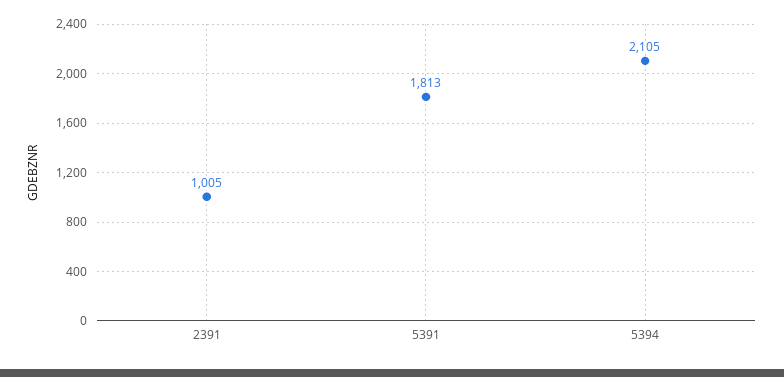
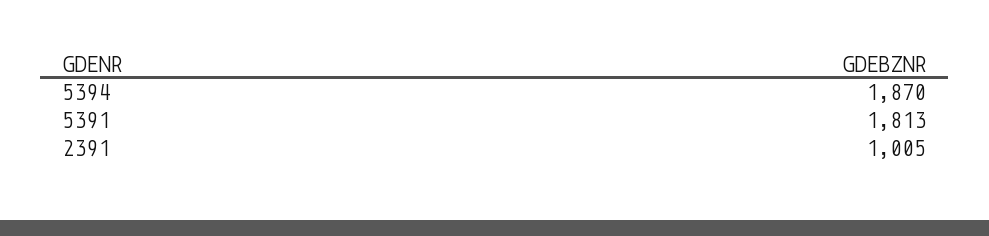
5394: 2105 -> 1870

